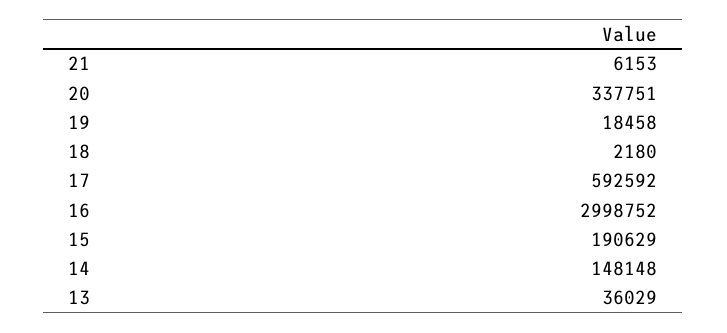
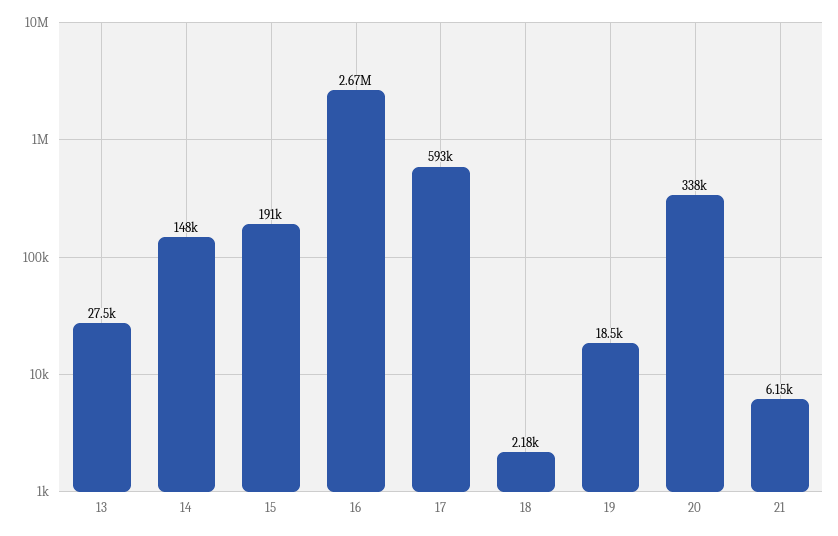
16: 2998752 -> 2670000
13: 36029 -> 27500

